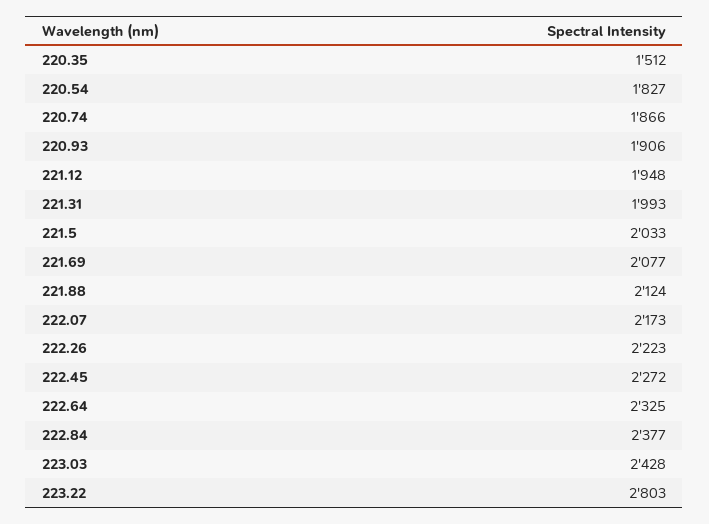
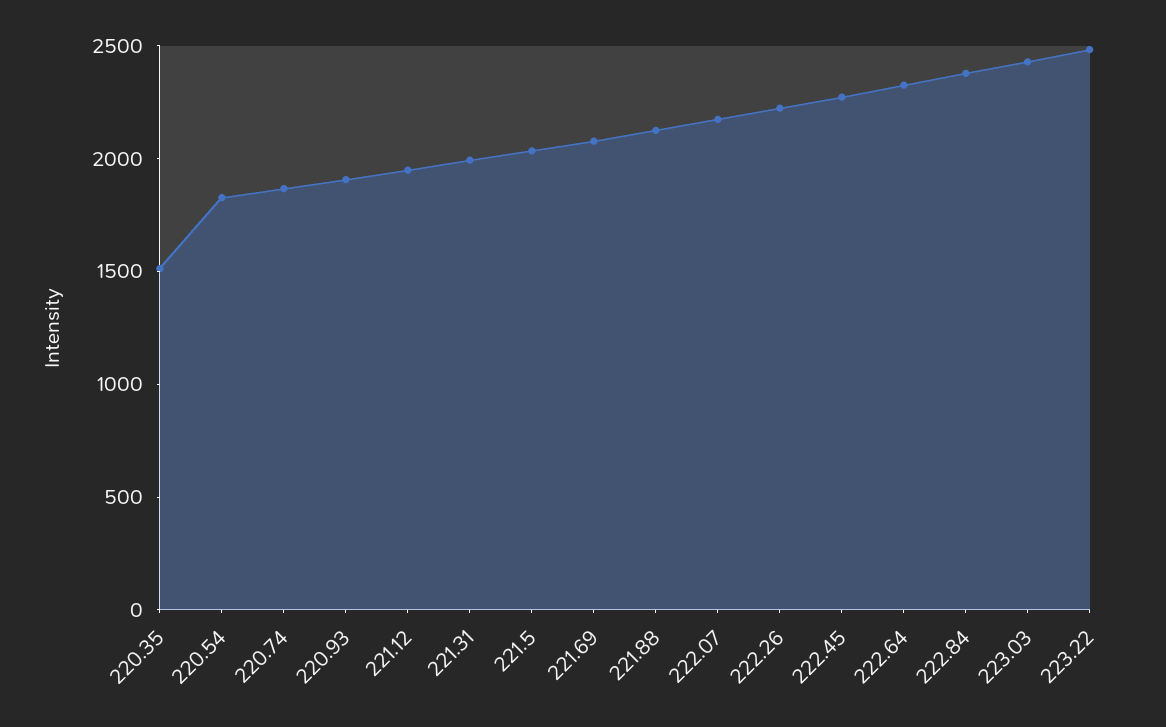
223.22: 2803 -> 2500

